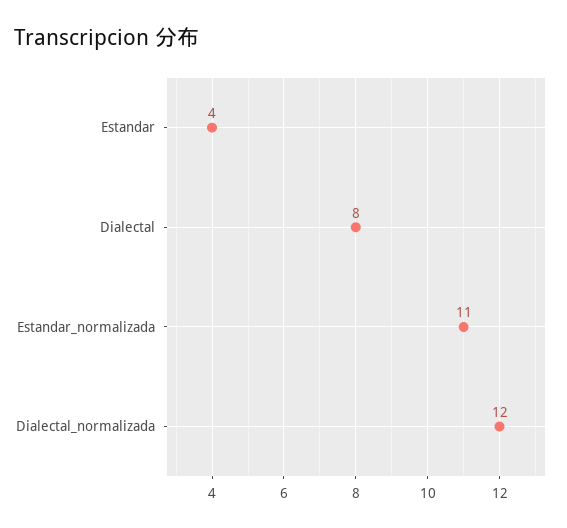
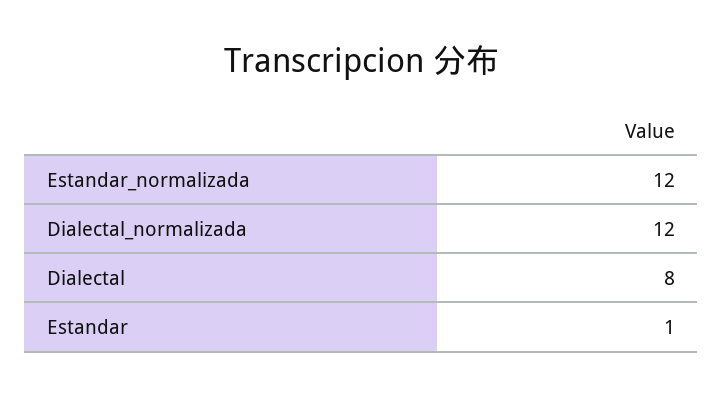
Estandar: 4 -> 1
Estandar_normalizada: 11 -> 12

